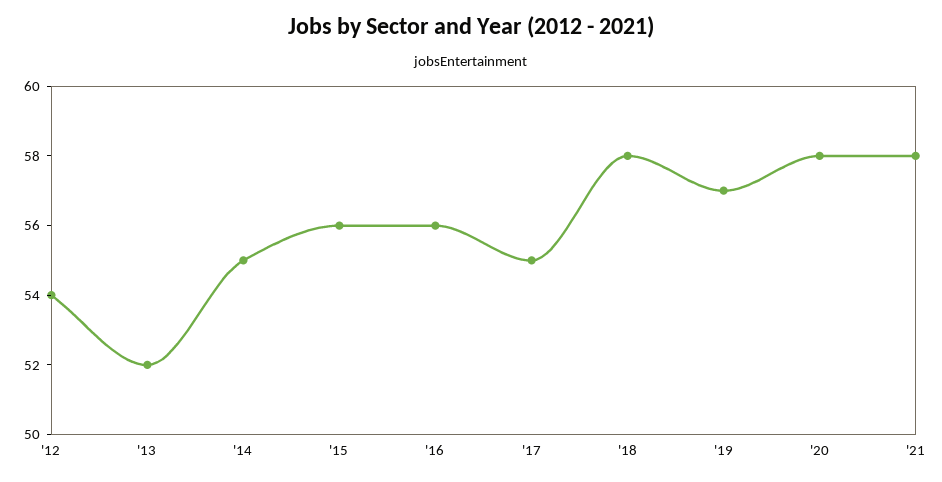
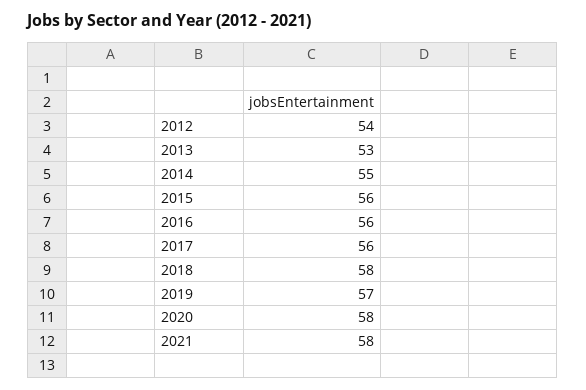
'13: 52 -> 53
'17: 55 -> 56

